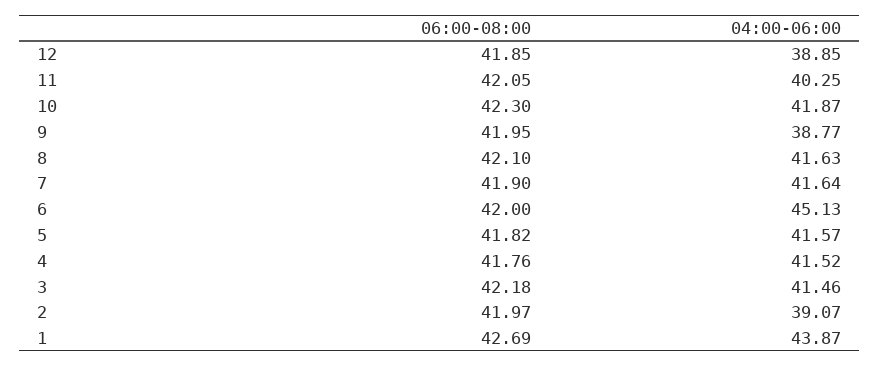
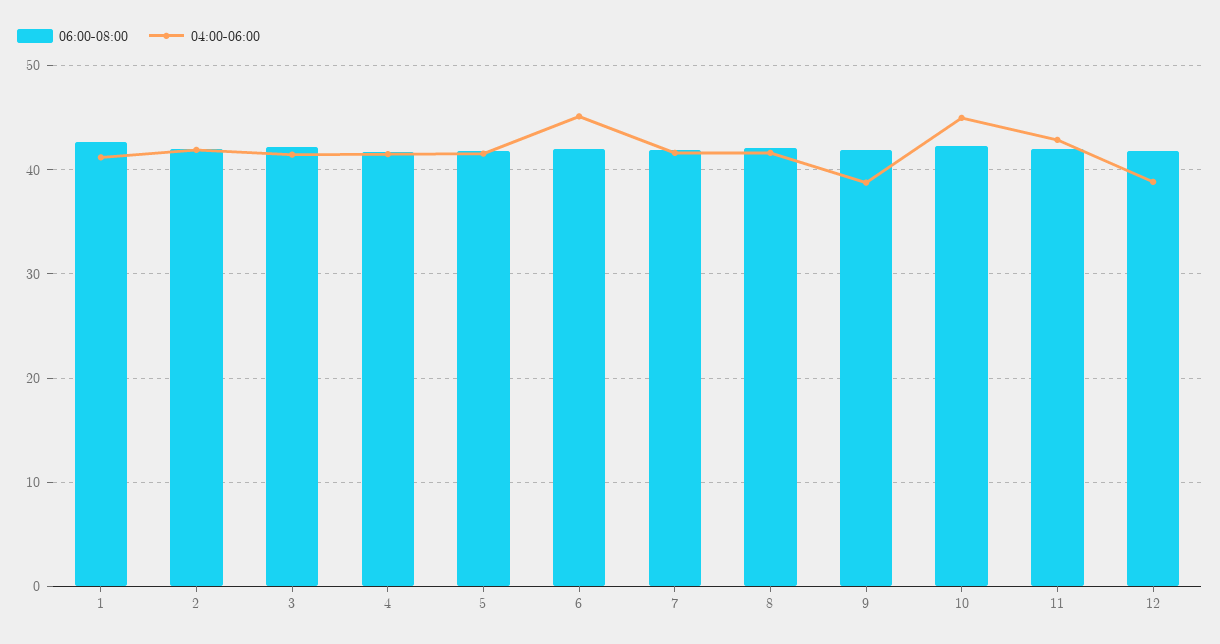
04:00-06:00, 11: 40.25 -> 43
04:00-06:00, 10: 41.87 -> 45
04:00-06:00, 2: 39.07 -> 42
04:00-06:00, 1: 43.87 -> 41

